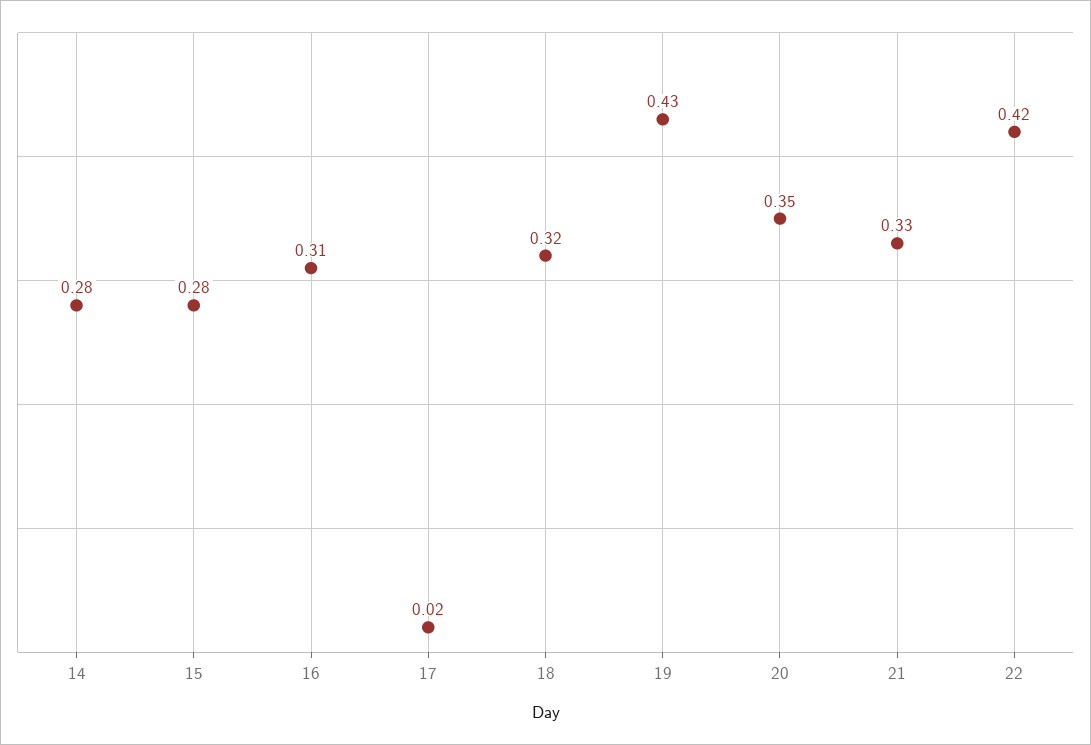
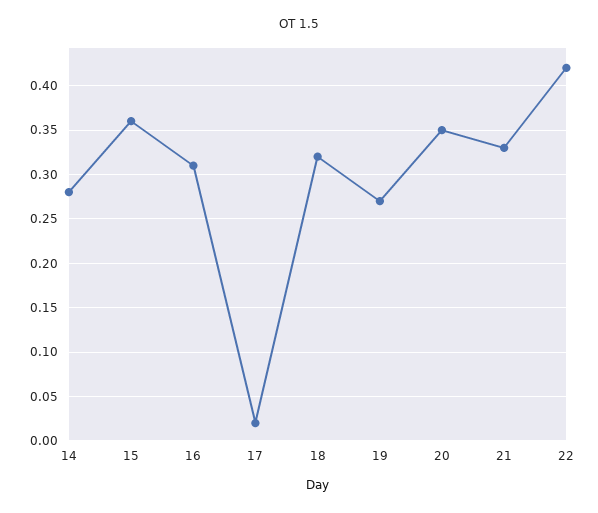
15: 0.28 -> 0.36
19: 0.43 -> 0.27

